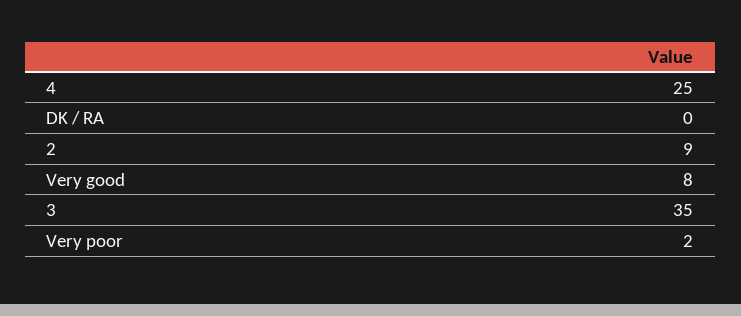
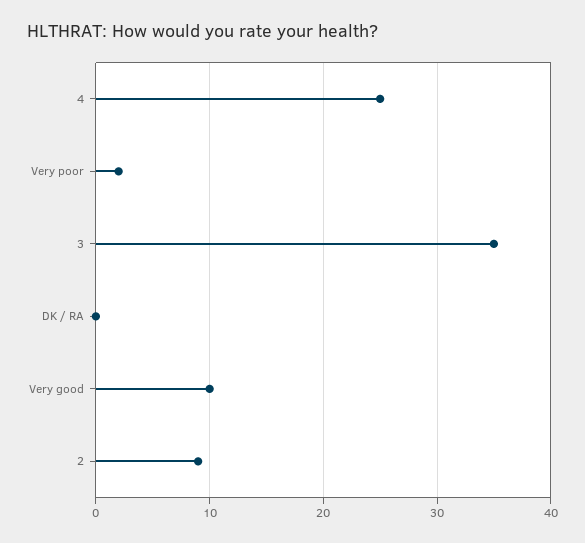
Very good: 8 -> 10

